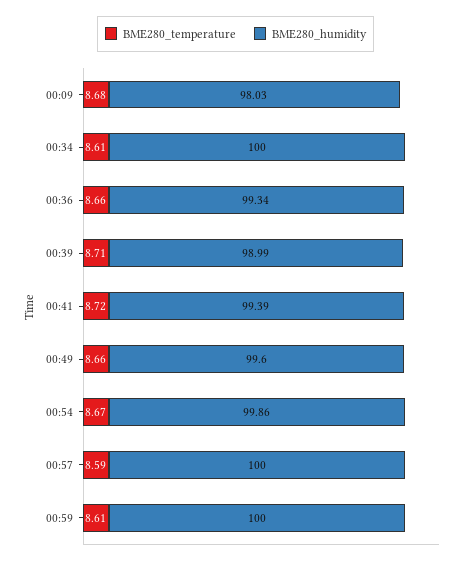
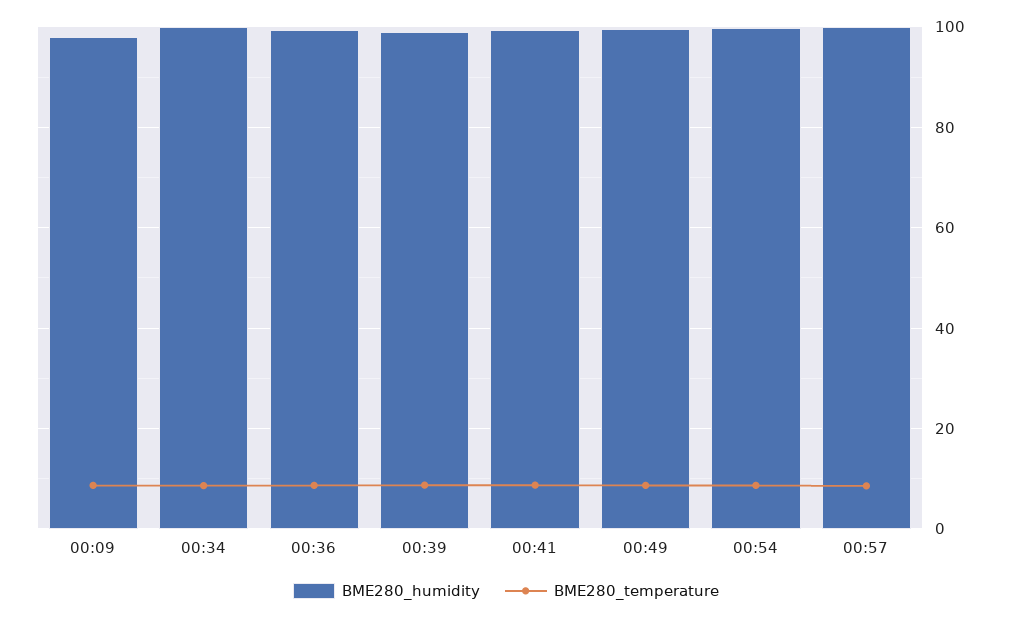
BME280_temperature, 00:59: 8.61 -> none
BME280_humidity, 00:59: 100 -> none

